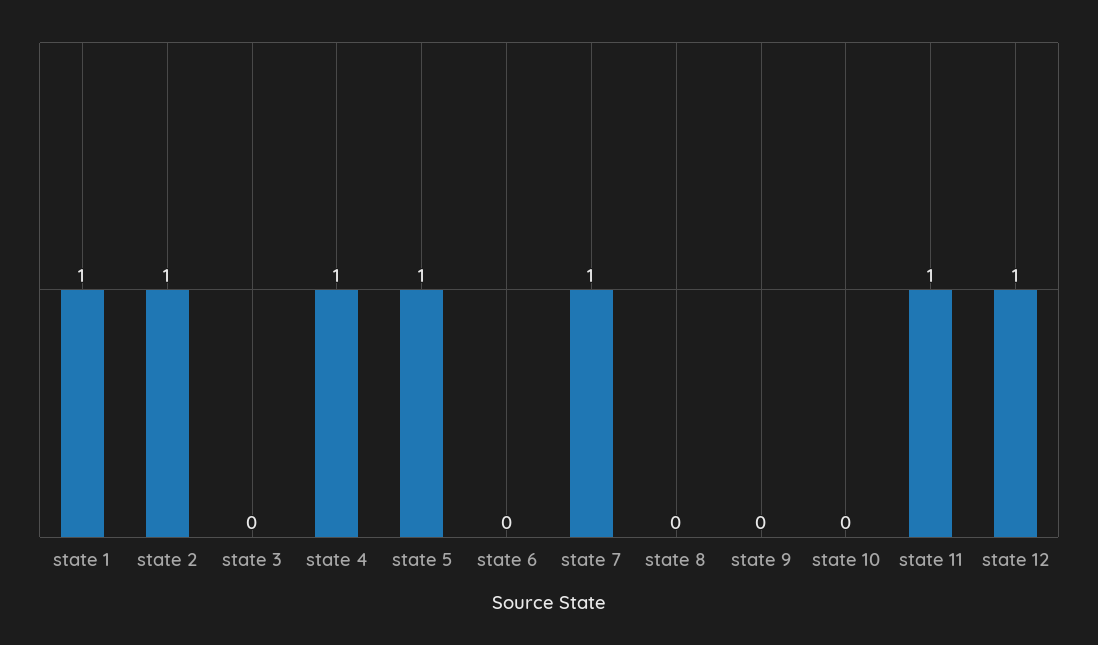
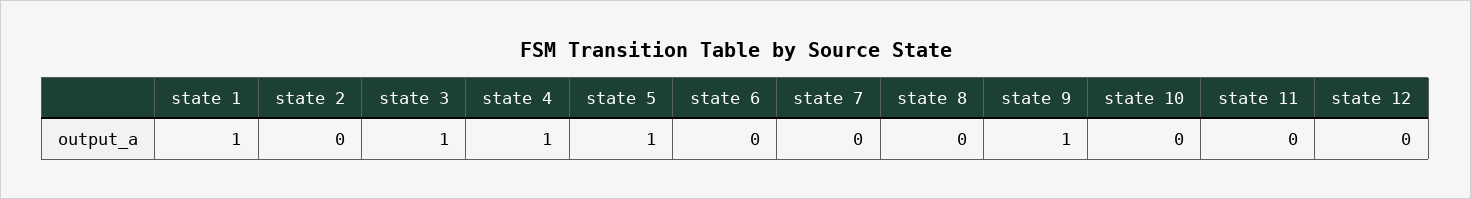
state 2: 1 -> 0
state 3: 0 -> 1
state 7: 1 -> 0
state 9: 0 -> 1
state 11: 1 -> 0
state 12: 1 -> 0

